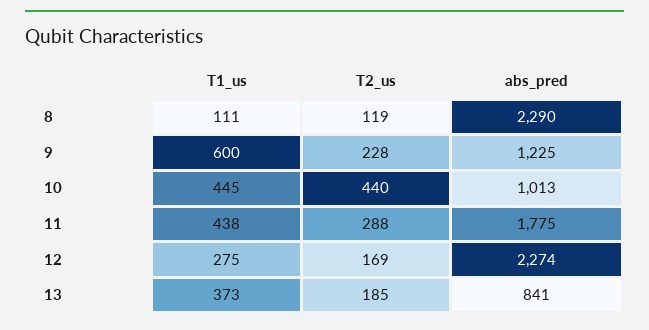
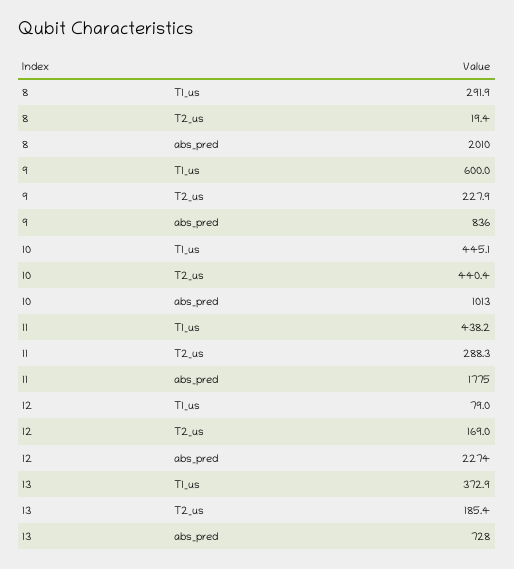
T1_us, 8: 111 -> 291.9
T2_us, 8: 119 -> 19.4
abs_pred, 8: 2290 -> 2010
abs_pred, 9: 1225 -> 836
T1_us, 12: 275 -> 79
abs_pred, 13: 841 -> 728

